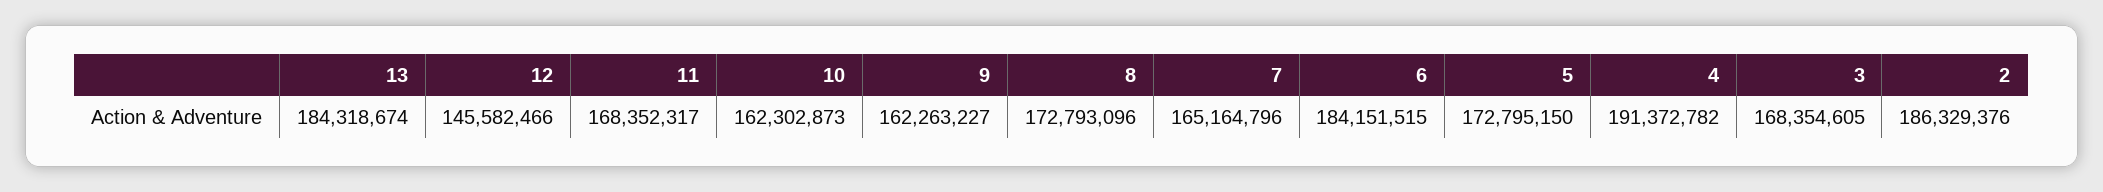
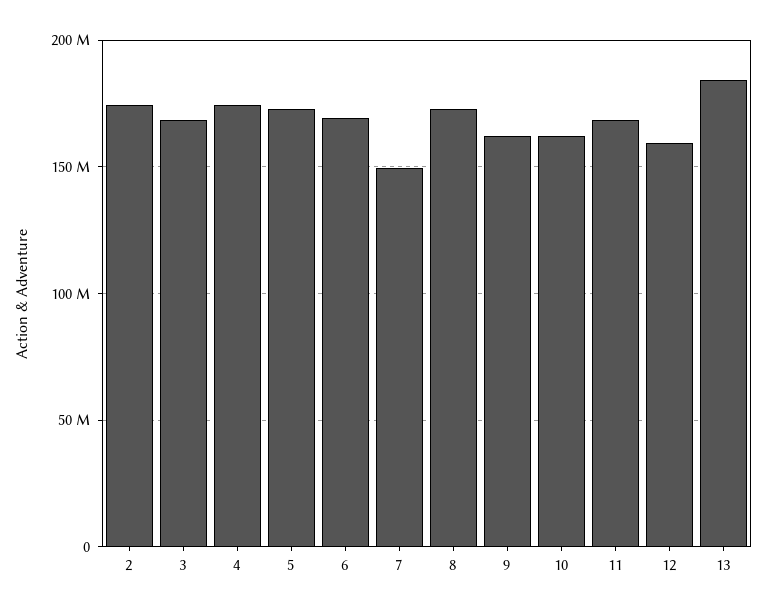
12: 145582466 -> 160000000
7: 165164796 -> 150000000
6: 184151515 -> 170000000
4: 191372782 -> 175000000
2: 186329376 -> 175000000

